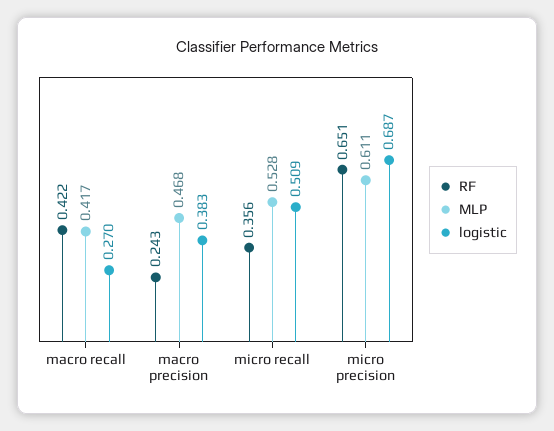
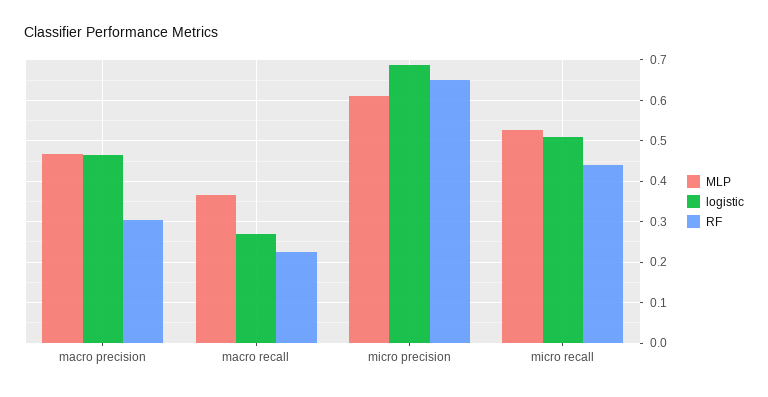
RF, macro recall: 0.422 -> 0.22
MLP, macro recall: 0.417 -> 0.36
RF, macro precision: 0.243 -> 0.3
logistic, macro precision: 0.383 -> 0.46
RF, micro recall: 0.356 -> 0.44

